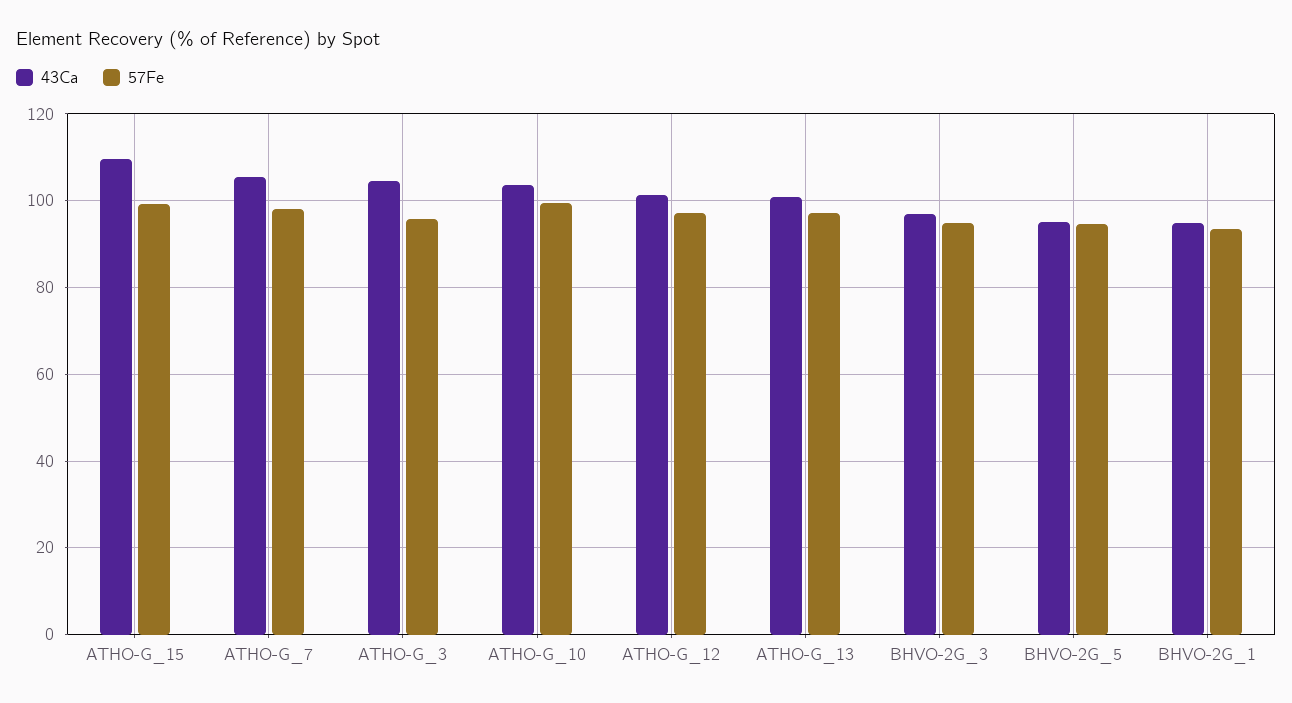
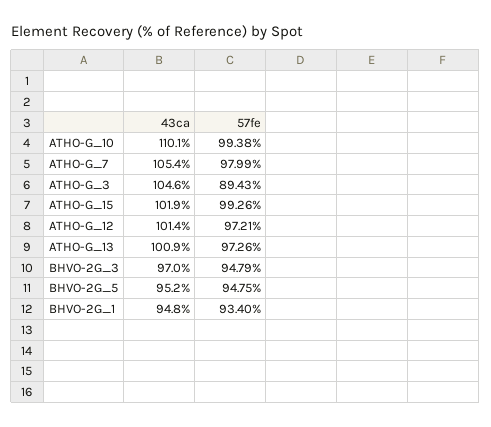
43Ca, ATHO-G_15: 110 -> 101.9
57Fe, ATHO-G_3: 96 -> 89.43
43Ca, ATHO-G_10: 104 -> 110.1

